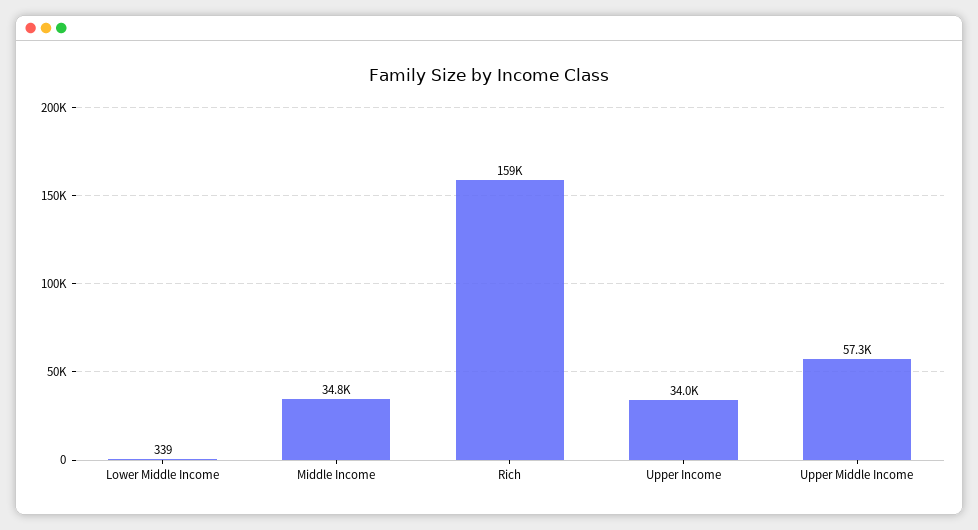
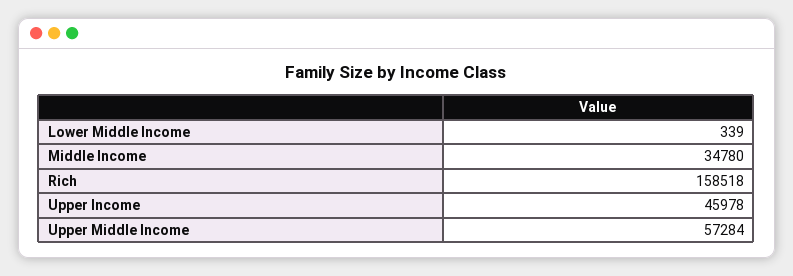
Upper Income: 34000 -> 45978

